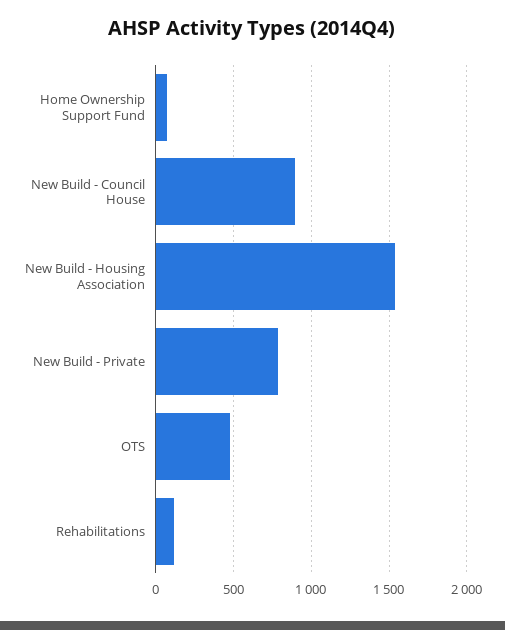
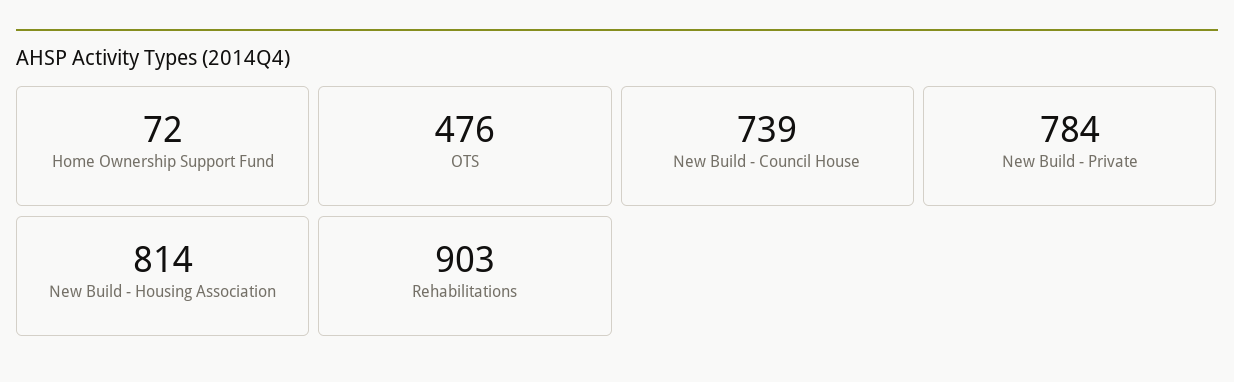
New Build - Council House: 900 -> 739
New Build - Housing Association: 1550 -> 814
Rehabilitations: 100 -> 903

